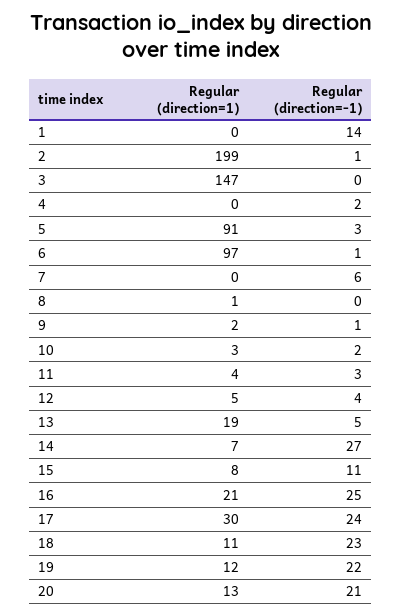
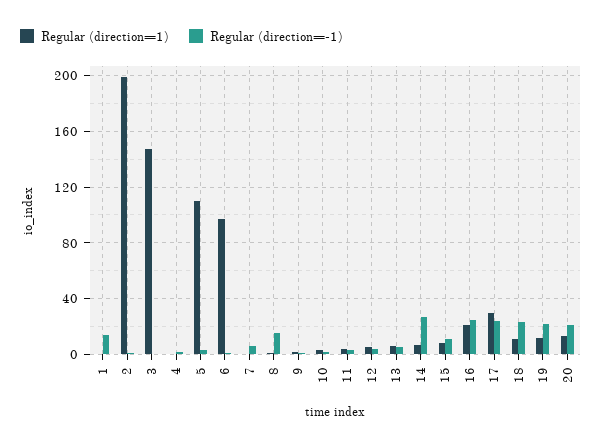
Regular (direction=1), 5: 91 -> 110
Regular (direction=-1), 8: 0 -> 15
Regular (direction=1), 13: 19 -> 5

